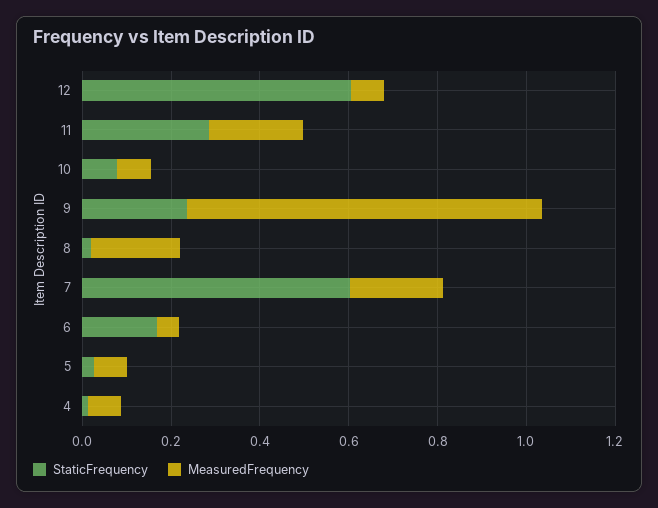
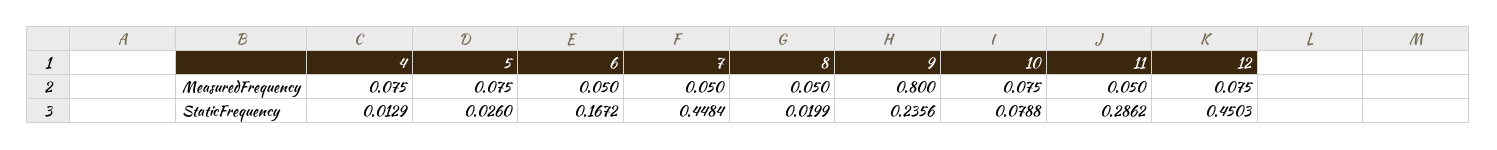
StaticFrequency, 12: 0.6 -> 0.4503
MeasuredFrequency, 11: 0.2 -> 0.05
MeasuredFrequency, 8: 0.2 -> 0.05
StaticFrequency, 7: 0.6 -> 0.4484
MeasuredFrequency, 7: 0.2 -> 0.05

